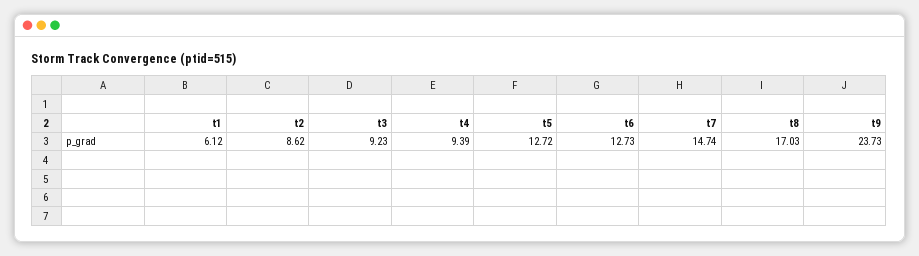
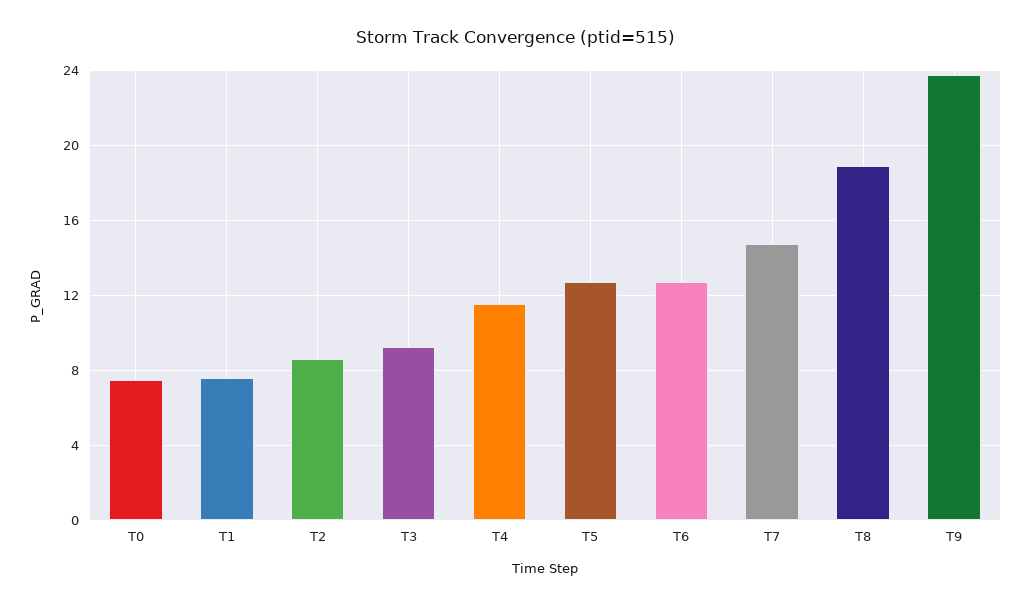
t1: 6.12 -> 7.5
t4: 9.39 -> 11.5
t8: 17.03 -> 19
T0: none -> 7.5

